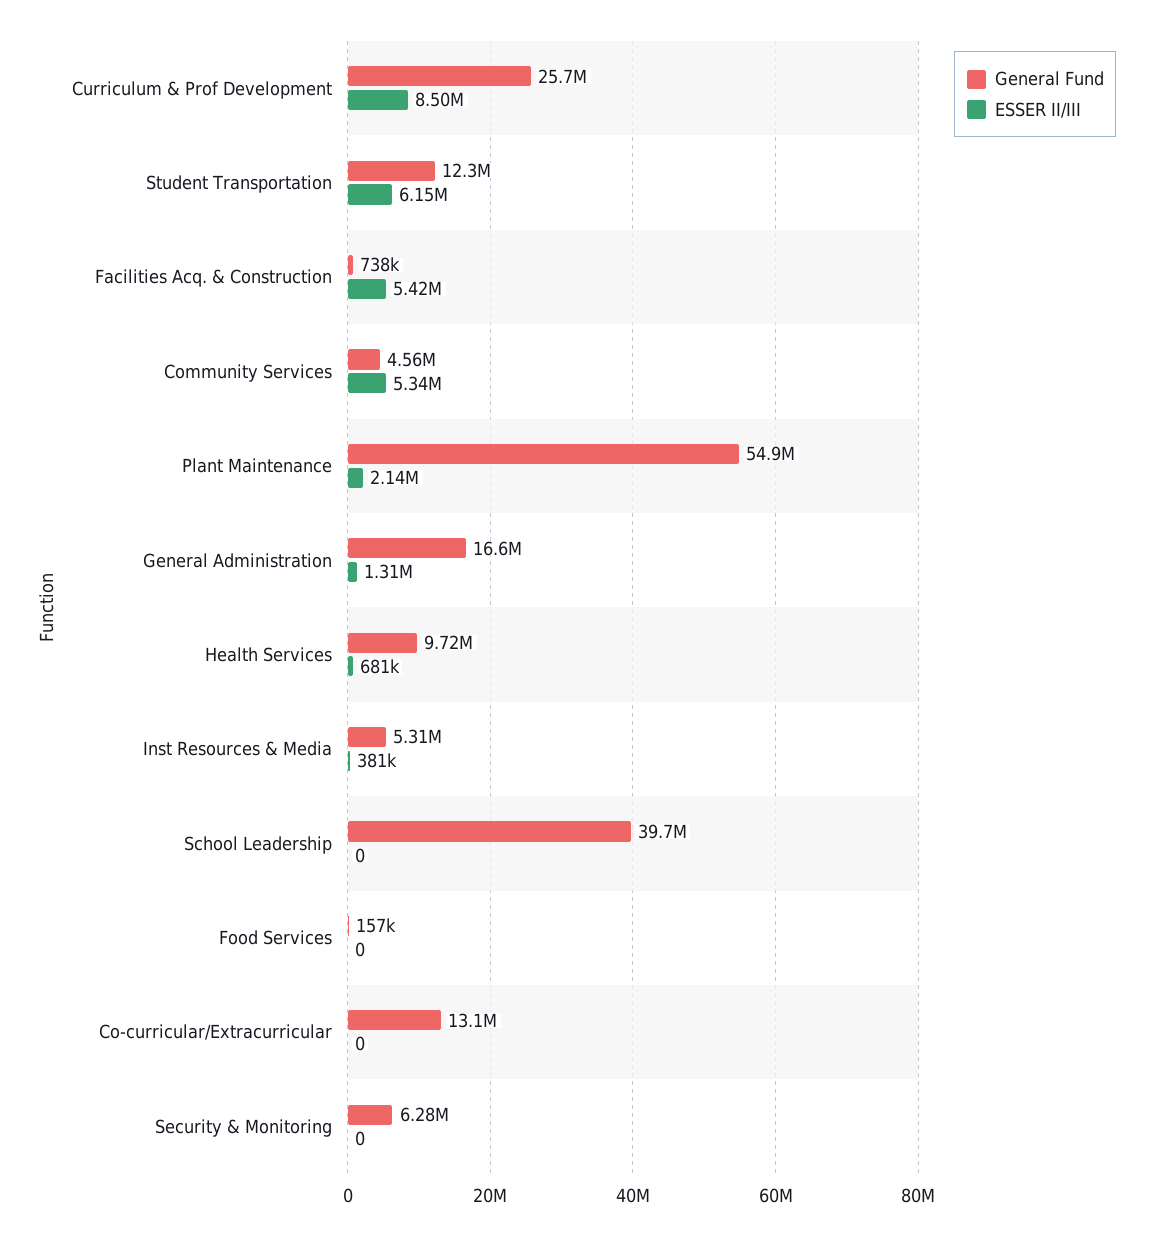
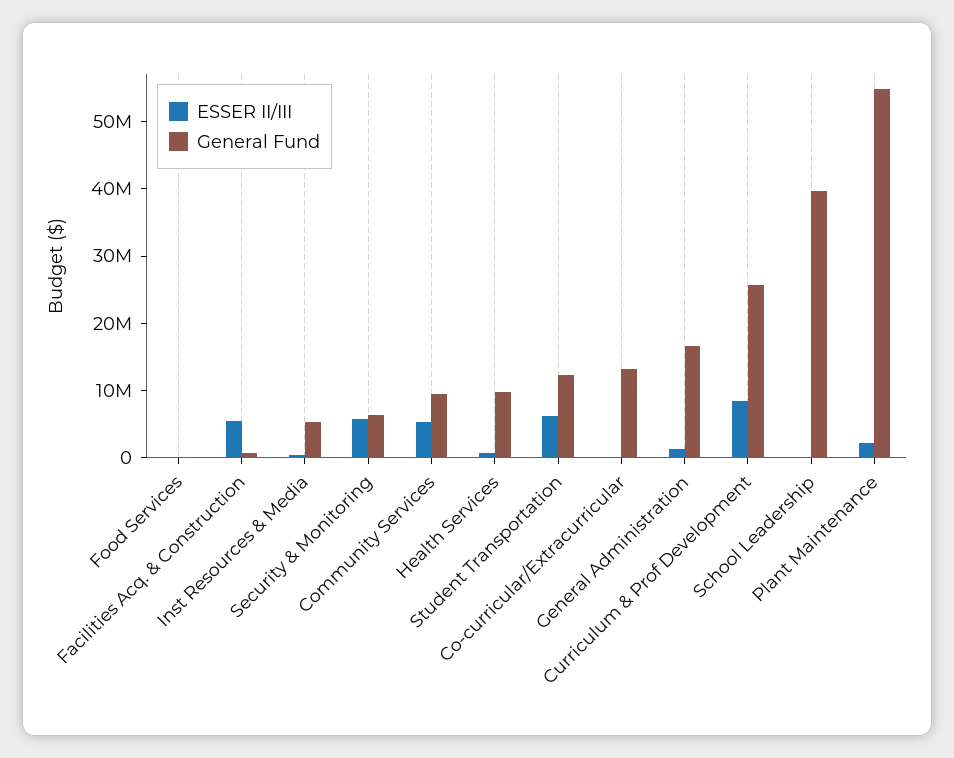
General Fund, Community Services: 4560000 -> 10000000
ESSER II/III, Security & Monitoring: 0 -> 6000000

